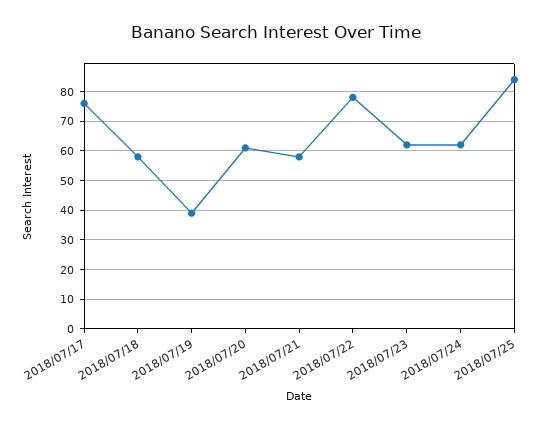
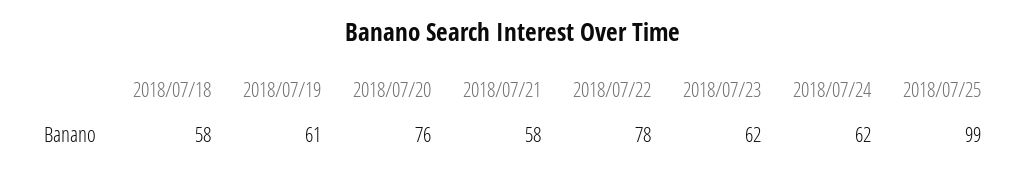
2018/07/17: 75 -> none
2018/07/19: 40 -> 61
2018/07/20: 60 -> 76
2018/07/25: 85 -> 99

